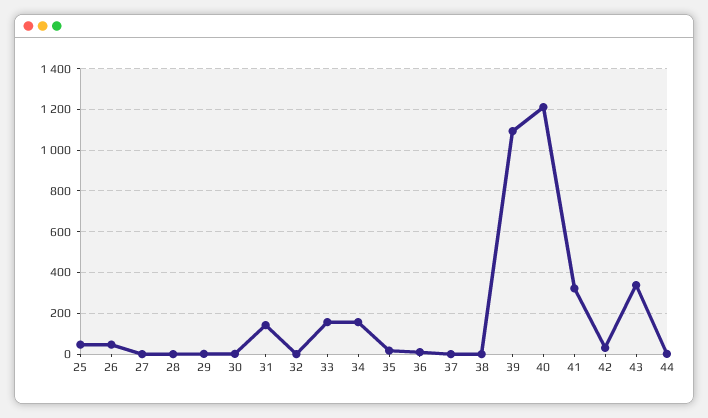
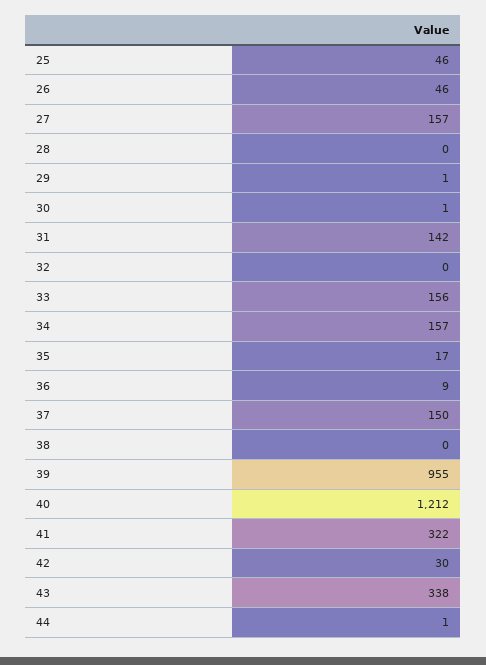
27: 0 -> 157
37: 0 -> 150
39: 1100 -> 955

